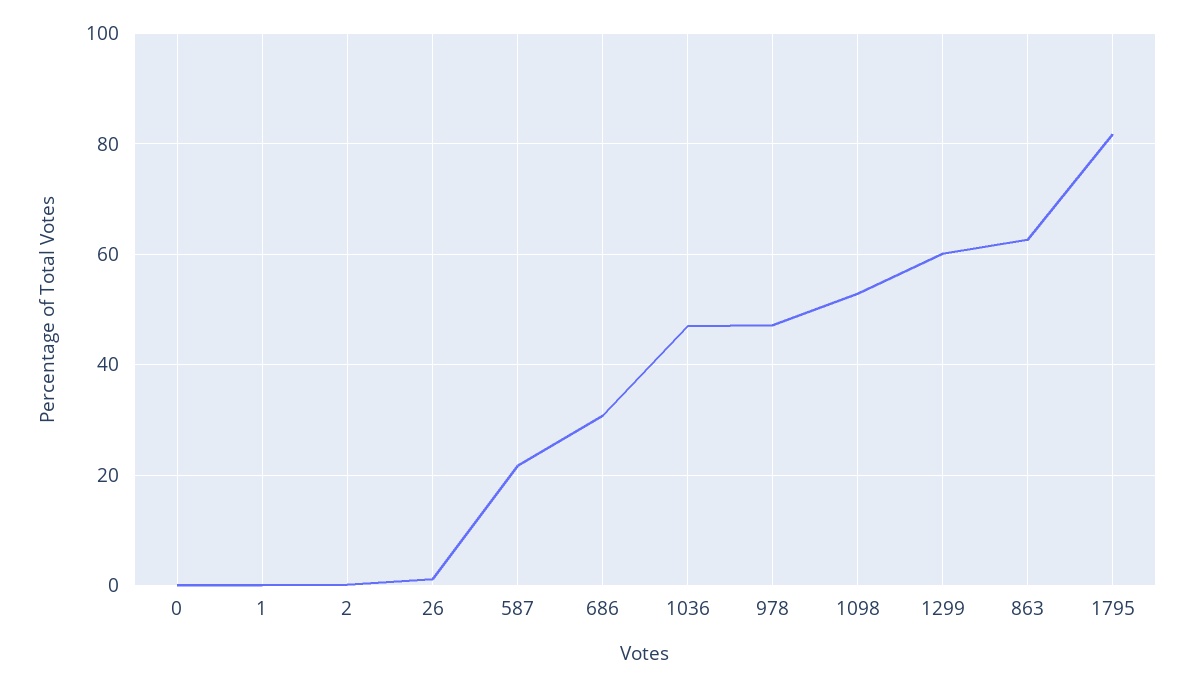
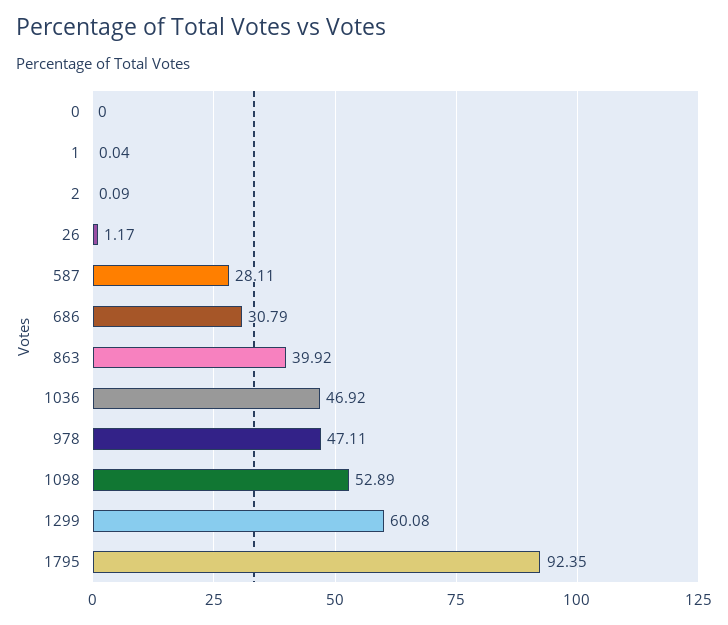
587: 22 -> 28.11
863: 62 -> 39.92
1795: 82 -> 92.35

